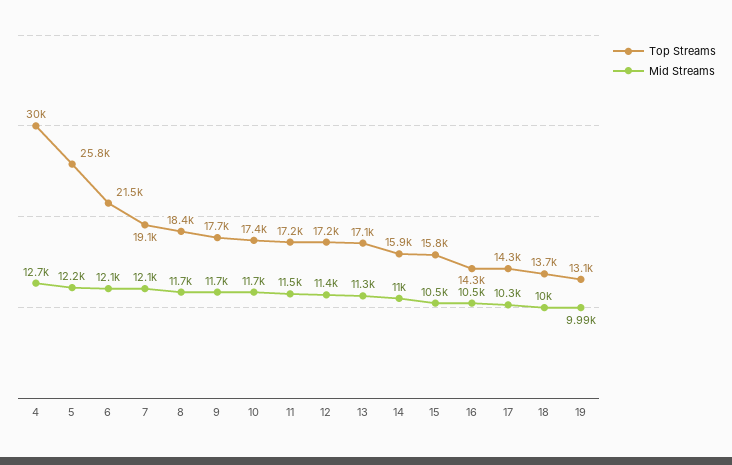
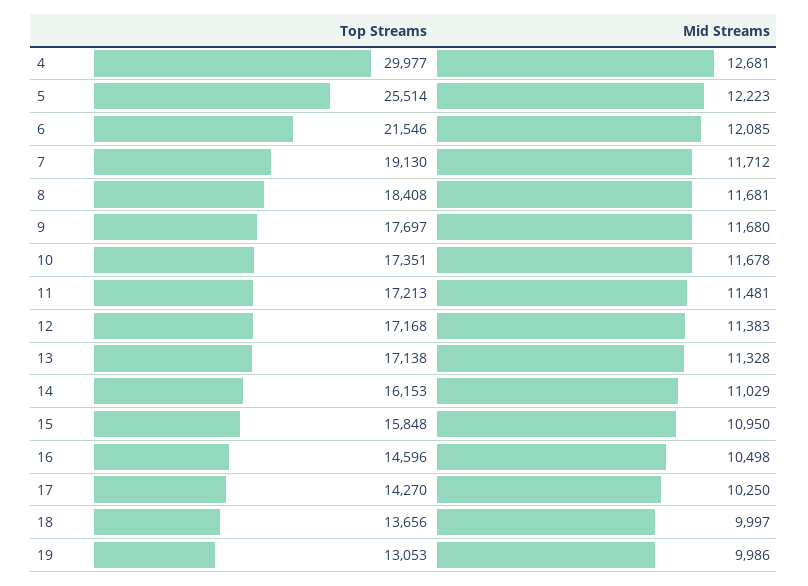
Top Streams, 5: 25800 -> 25514
Mid Streams, 7: 12100 -> 11712
Top Streams, 14: 15900 -> 16153
Mid Streams, 15: 10500 -> 10950
Top Streams, 16: 14300 -> 14596

